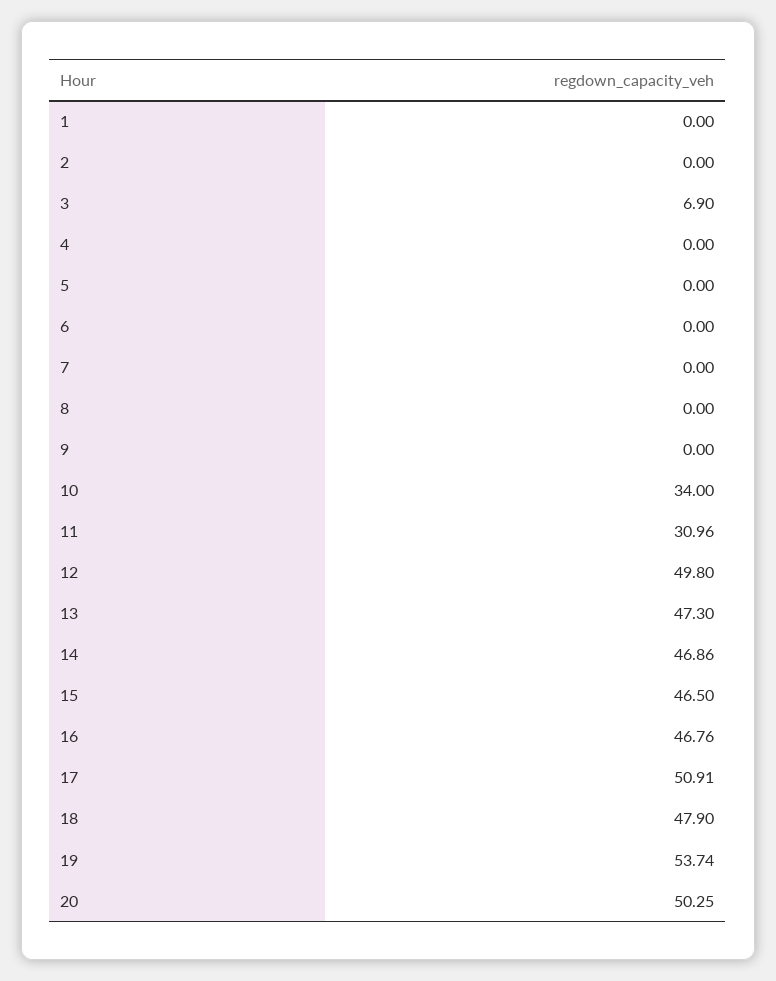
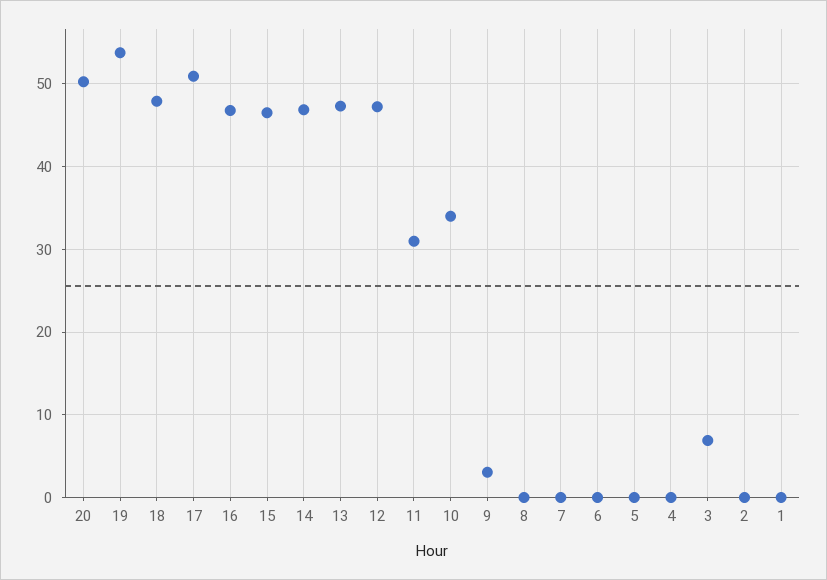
9: 0 -> 3
12: 49.8 -> 47

